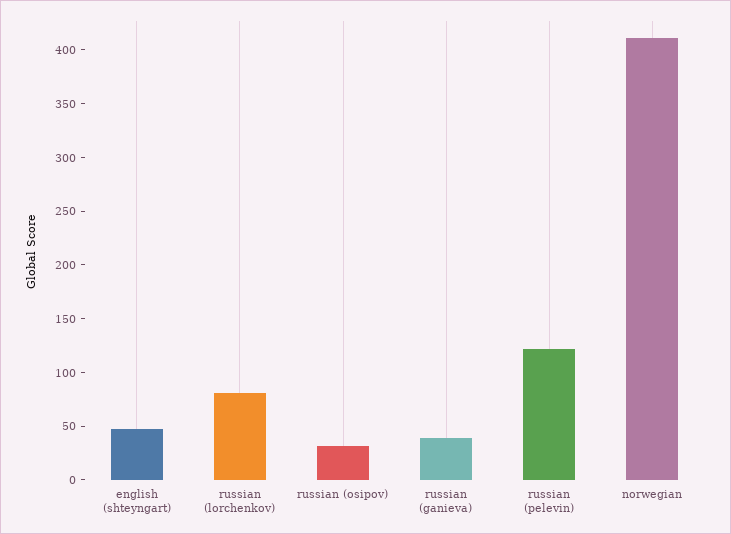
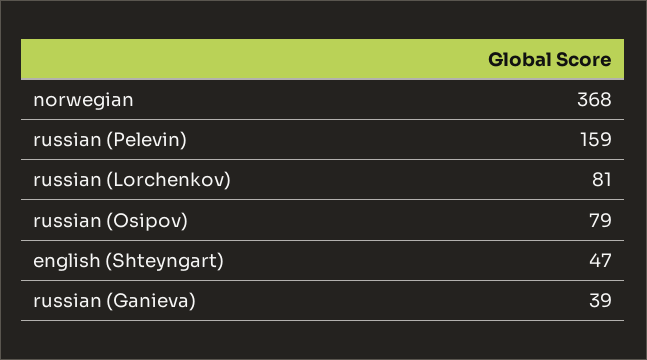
russian (osipov): 30 -> 79
russian (pelevin): 120 -> 159
norwegian: 410 -> 368

